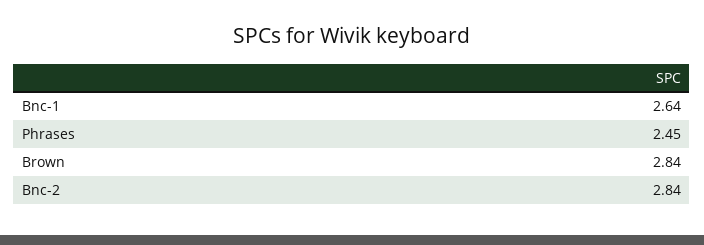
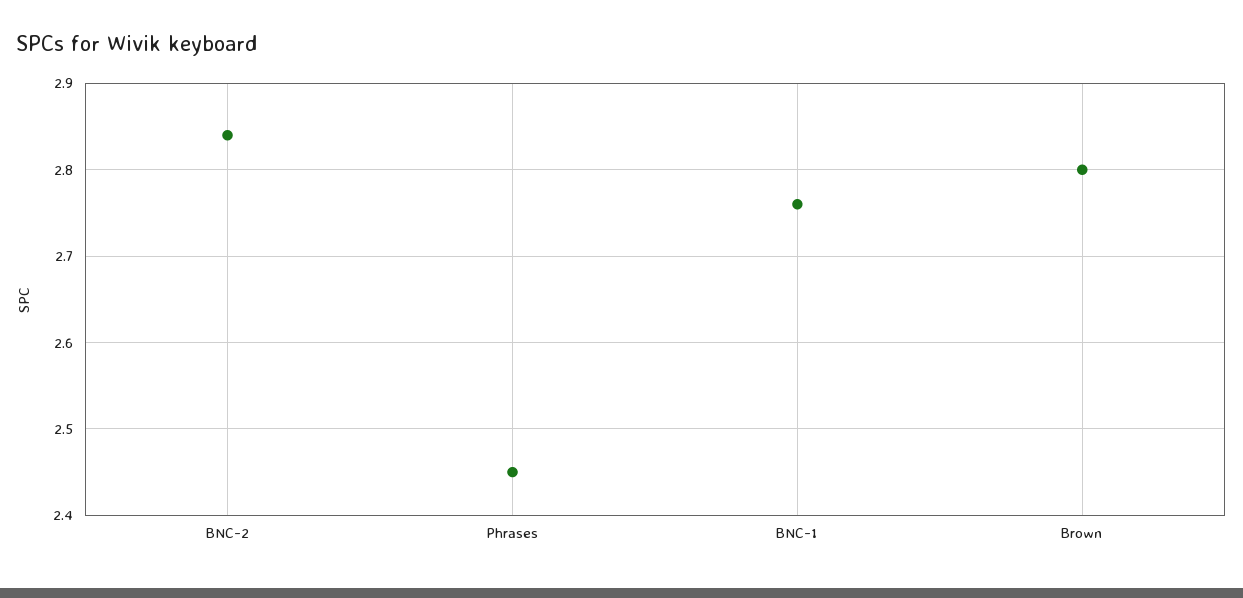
Bnc-1: 2.64 -> 2.76
Brown: 2.84 -> 2.8

